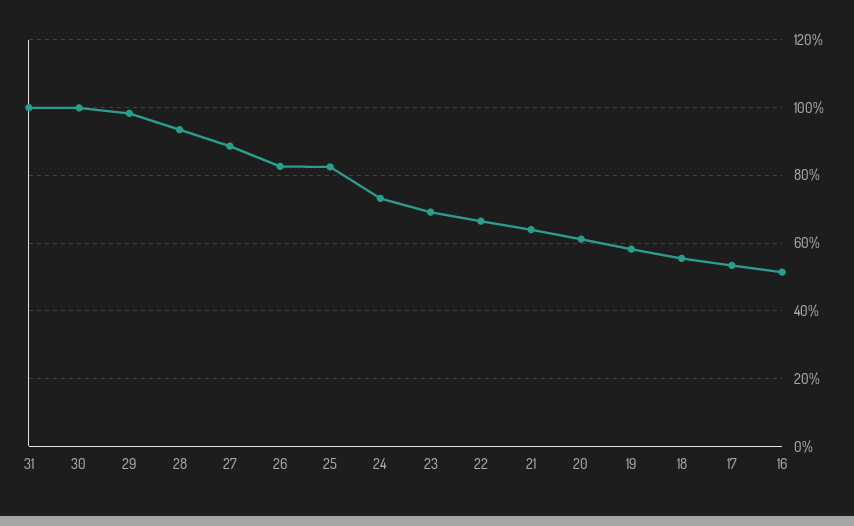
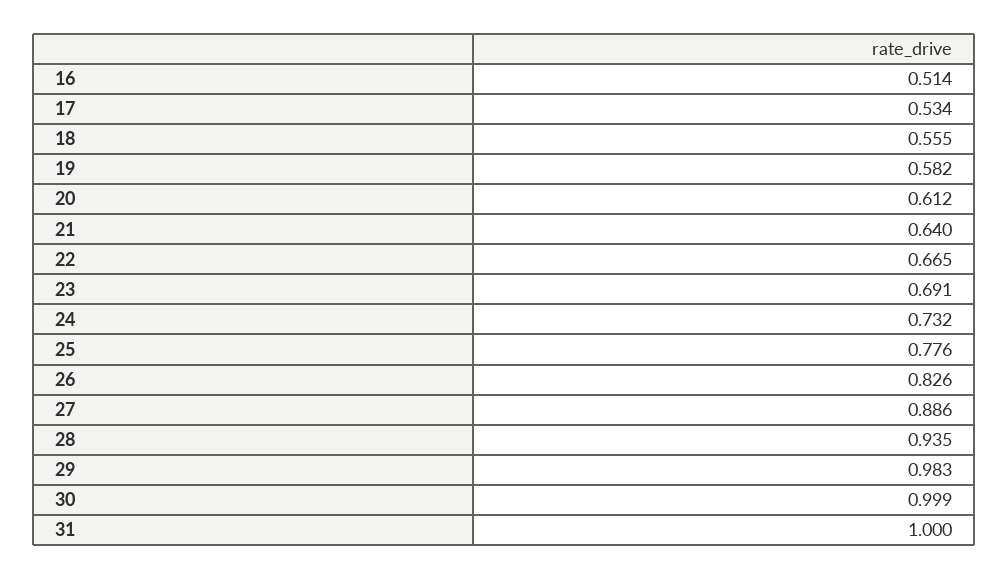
25: 0.82 -> 0.776

